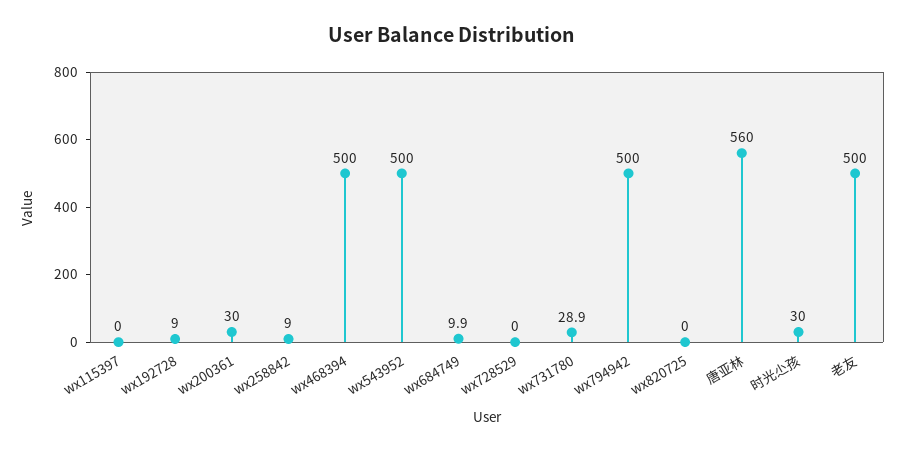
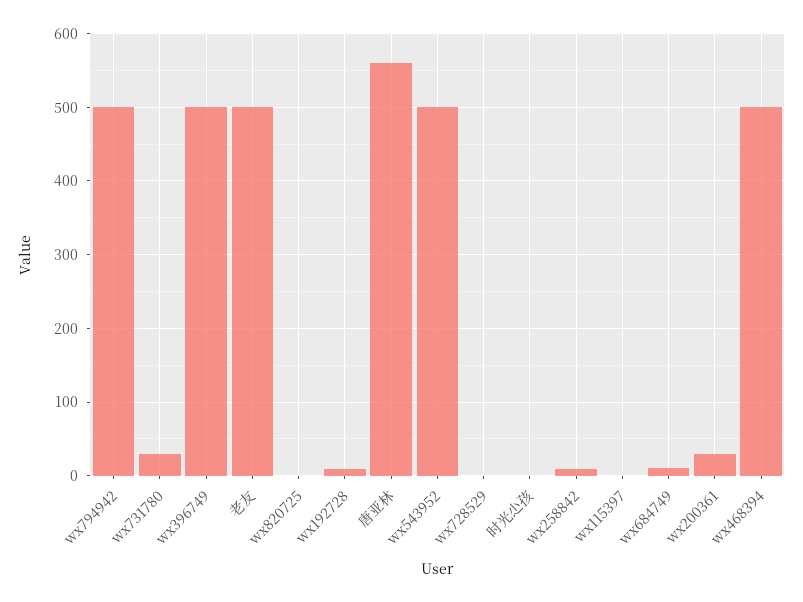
时光尐孩: 30 -> 0
wx396749: none -> 500

